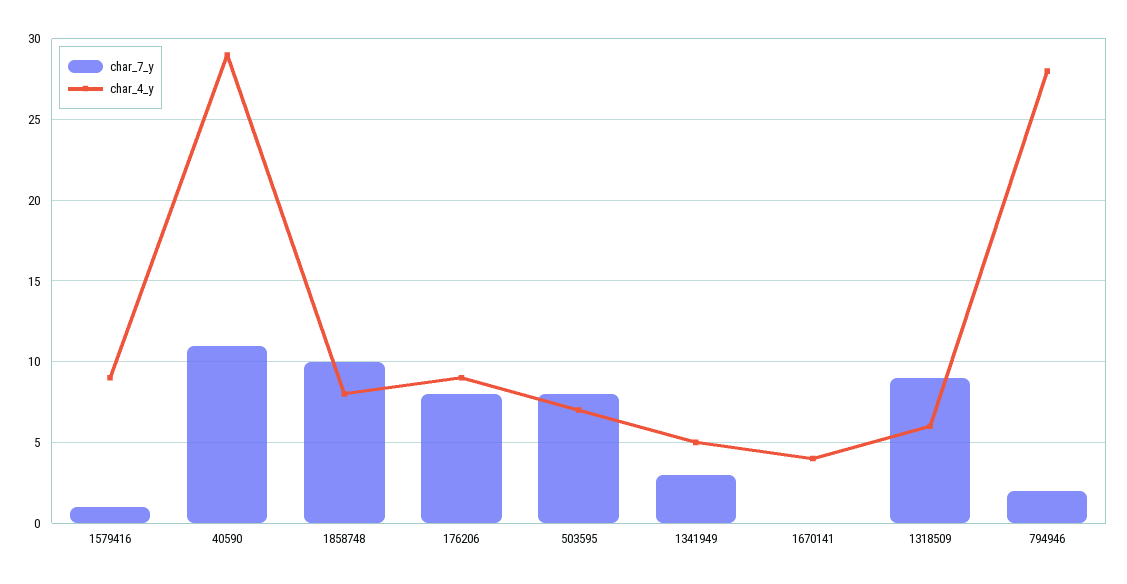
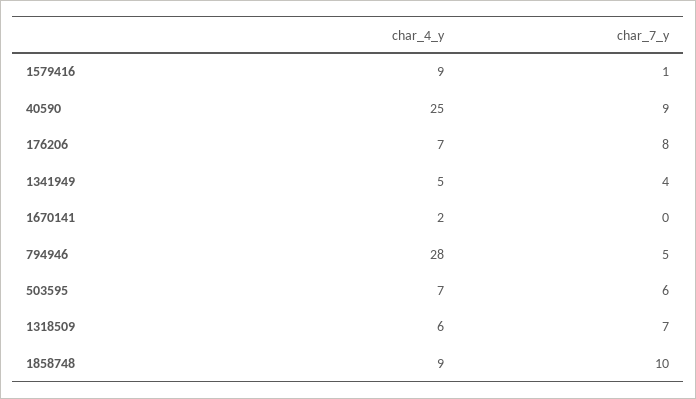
char_7_y, 40590: 11 -> 9
char_4_y, 40590: 29 -> 25
char_4_y, 1858748: 8 -> 9
char_4_y, 176206: 9 -> 7
char_7_y, 503595: 8 -> 6
char_7_y, 1341949: 3 -> 4
char_4_y, 1670141: 4 -> 2
char_7_y, 1318509: 9 -> 7
char_7_y, 794946: 2 -> 5

